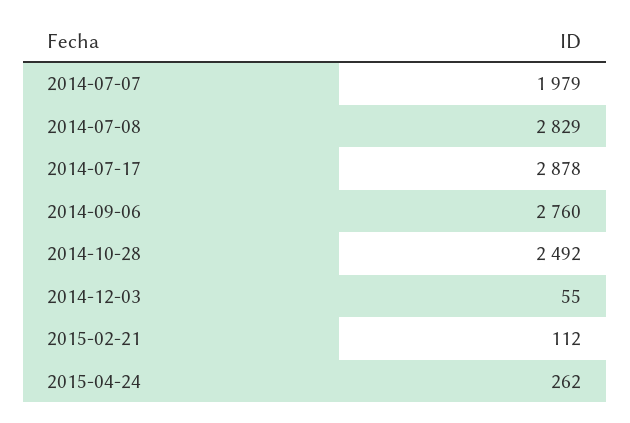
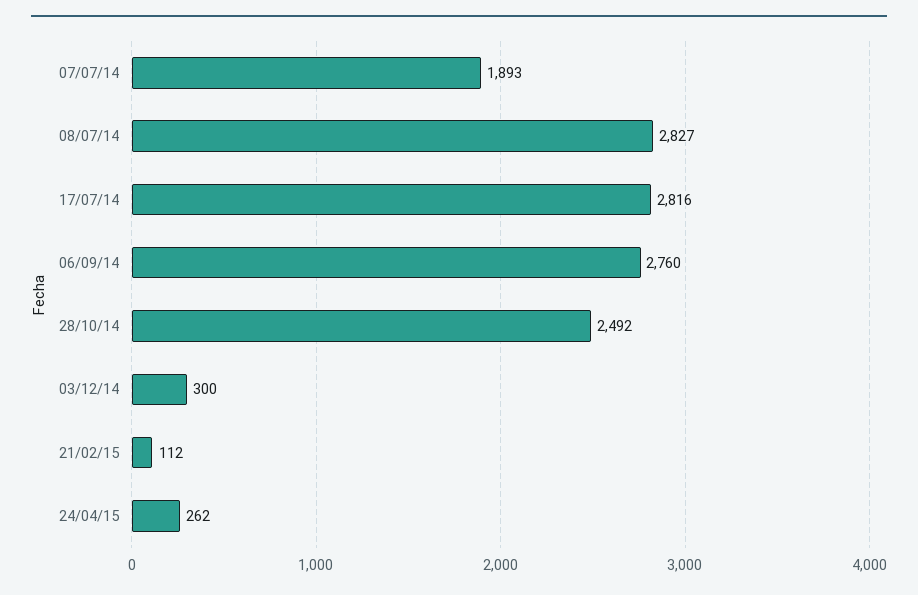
2014-07-07: 1979 -> 1893
2014-07-08: 2829 -> 2827
2014-07-17: 2878 -> 2816
2014-12-03: 55 -> 300

